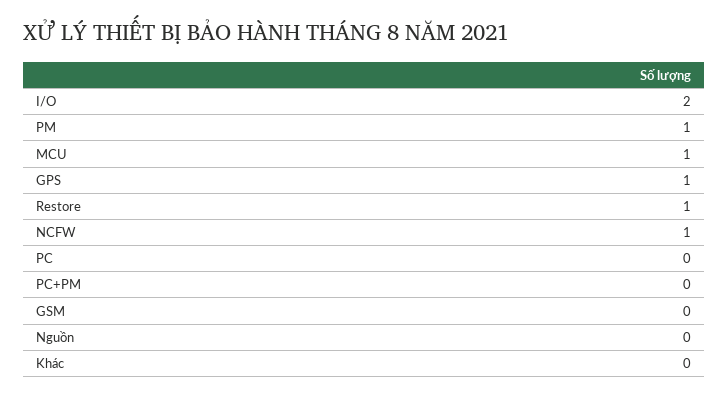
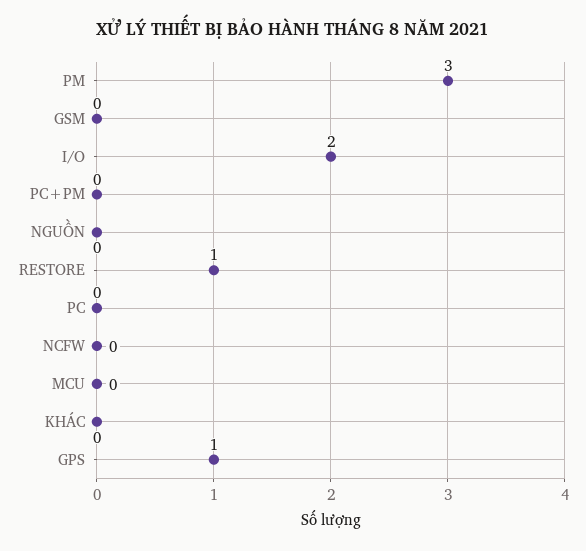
PM: 1 -> 3
MCU: 1 -> 0
NCFW: 1 -> 0

